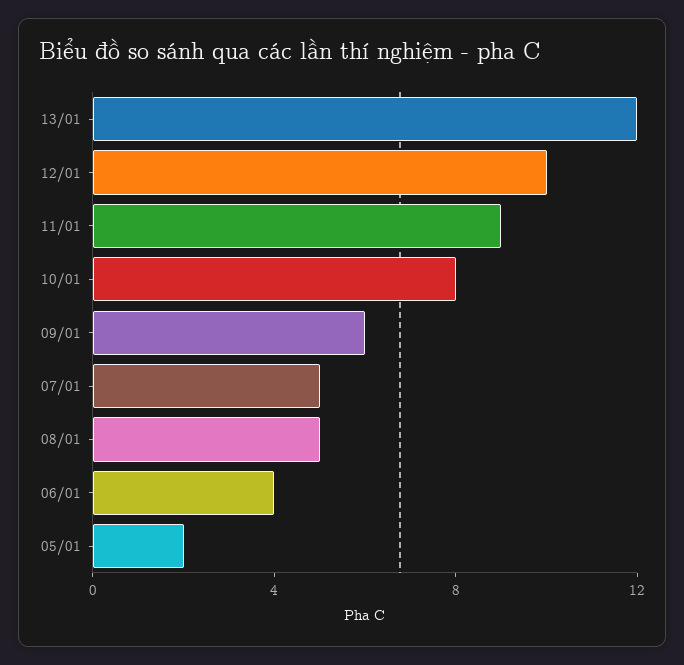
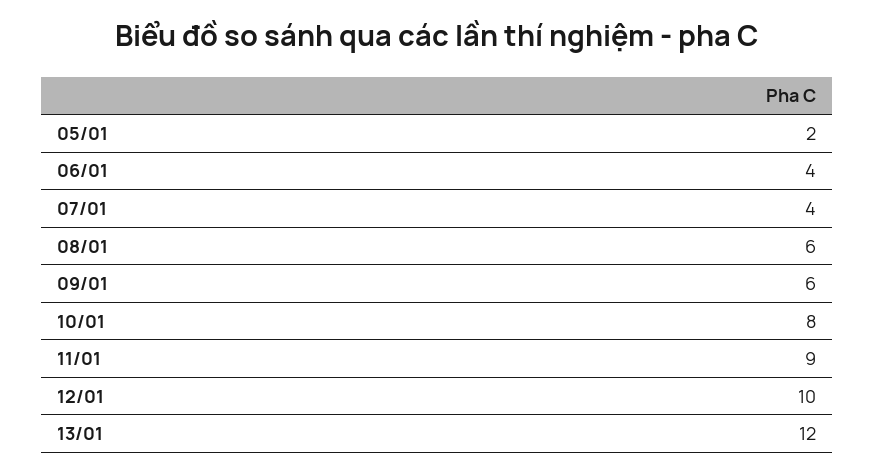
07/01: 5 -> 4
08/01: 5 -> 6

